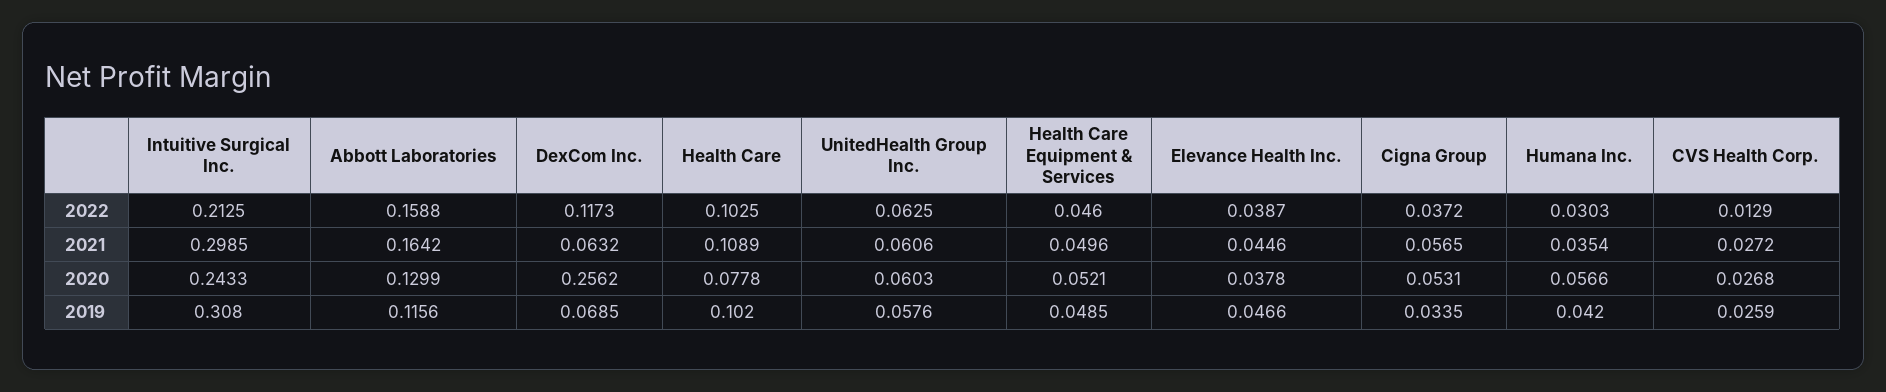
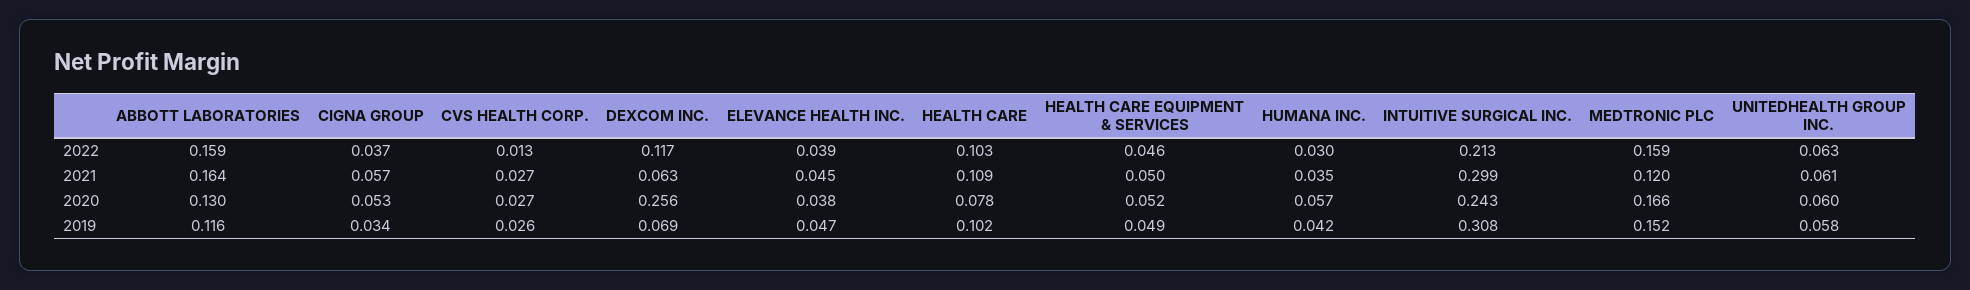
MEDTRONIC PLC, 2022: none -> 0.159
MEDTRONIC PLC, 2021: none -> 0.12
MEDTRONIC PLC, 2020: none -> 0.166
MEDTRONIC PLC, 2019: none -> 0.152

